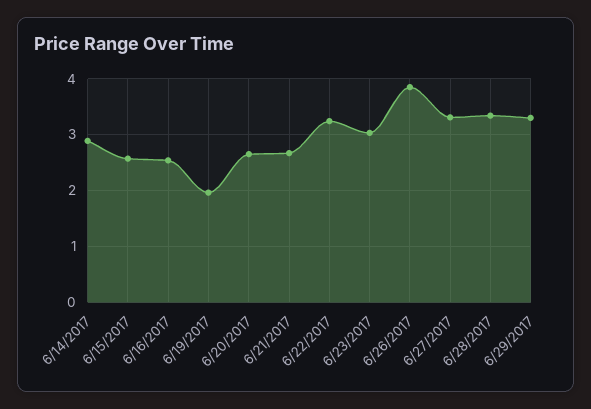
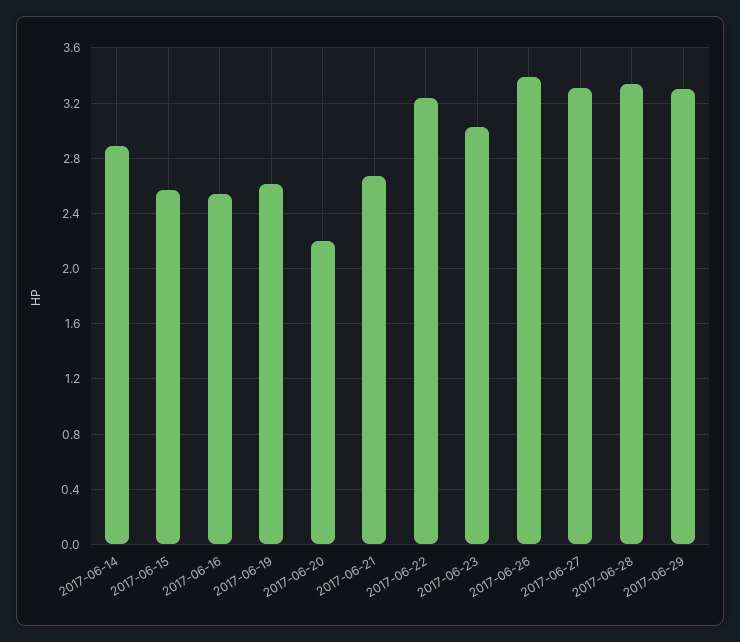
6/19/2017: 2 -> 2.6
6/20/2017: 2.6 -> 2.2
6/26/2017: 3.8 -> 3.4

